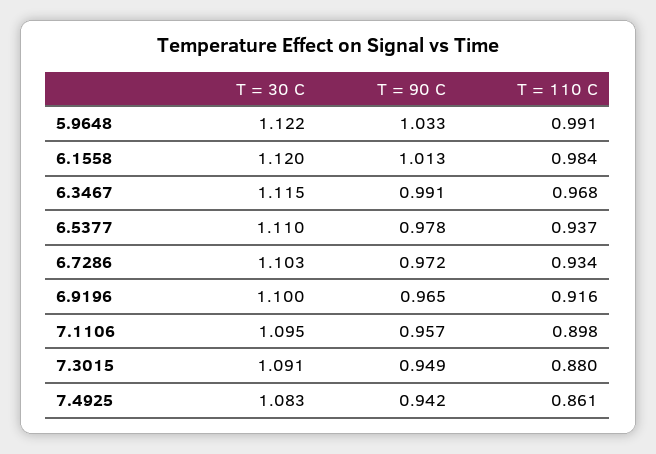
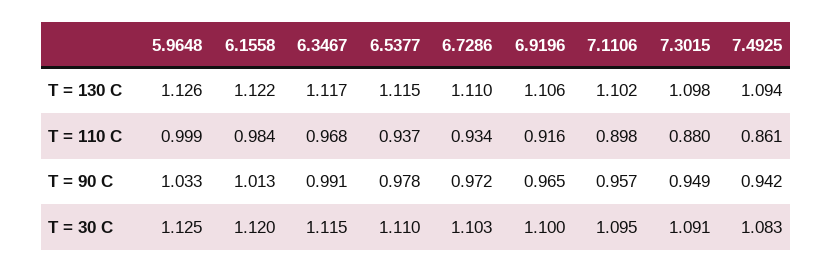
T = 30 C, 5.9648: 1.122 -> 1.125
T = 110 C, 5.9648: 0.991 -> 0.999
T = 130 C, 5.9648: none -> 1.126
T = 130 C, 6.1558: none -> 1.122
T = 130 C, 6.3467: none -> 1.117
T = 130 C, 6.5377: none -> 1.115
T = 130 C, 6.7286: none -> 1.11
T = 130 C, 6.9196: none -> 1.106
T = 130 C, 7.1106: none -> 1.102
T = 130 C, 7.3015: none -> 1.098
T = 130 C, 7.4925: none -> 1.094

